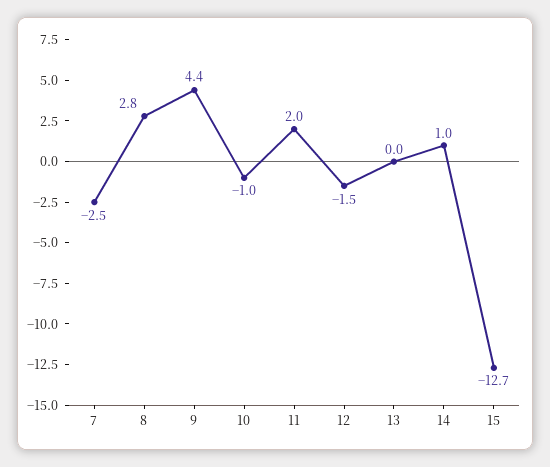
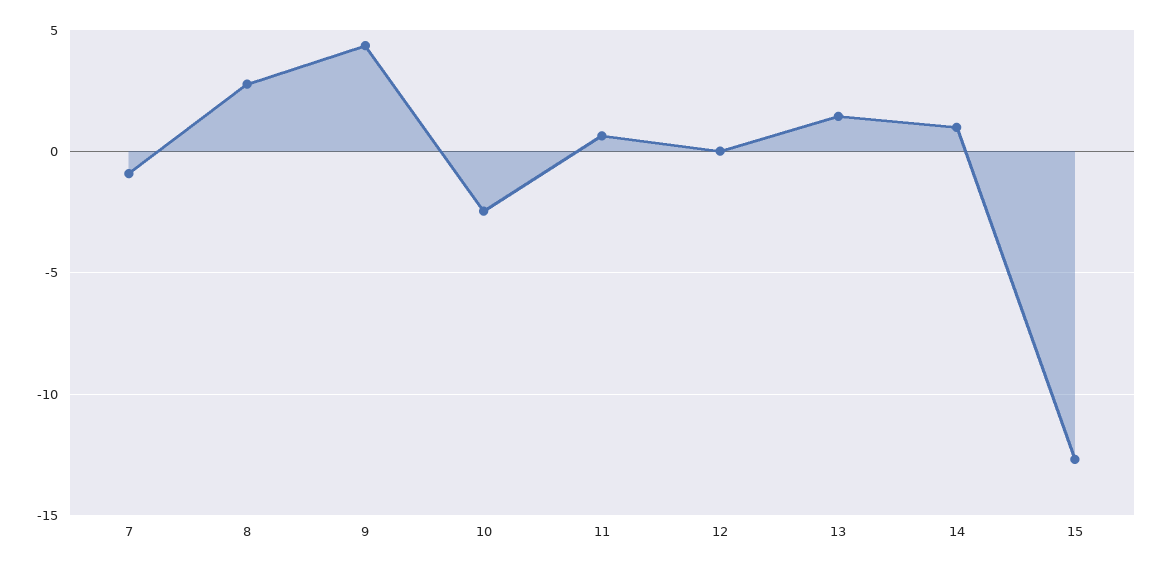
7: -2.5 -> -1
10: -1 -> -2.5
11: 2 -> 0.5
12: -1.5 -> 0
13: 0 -> 1.5

